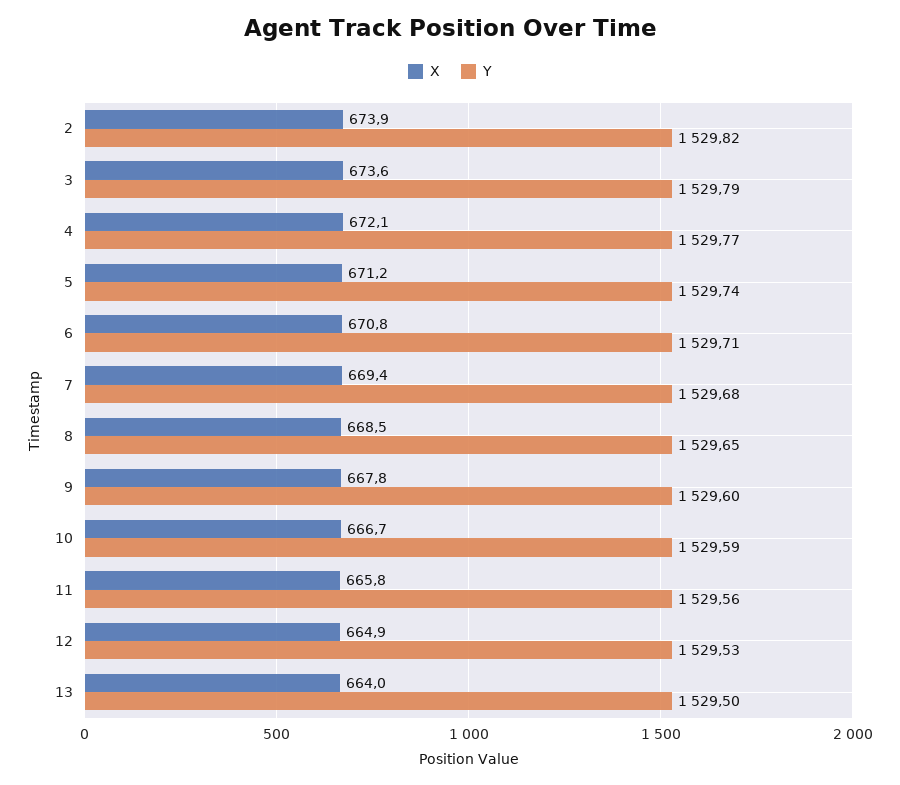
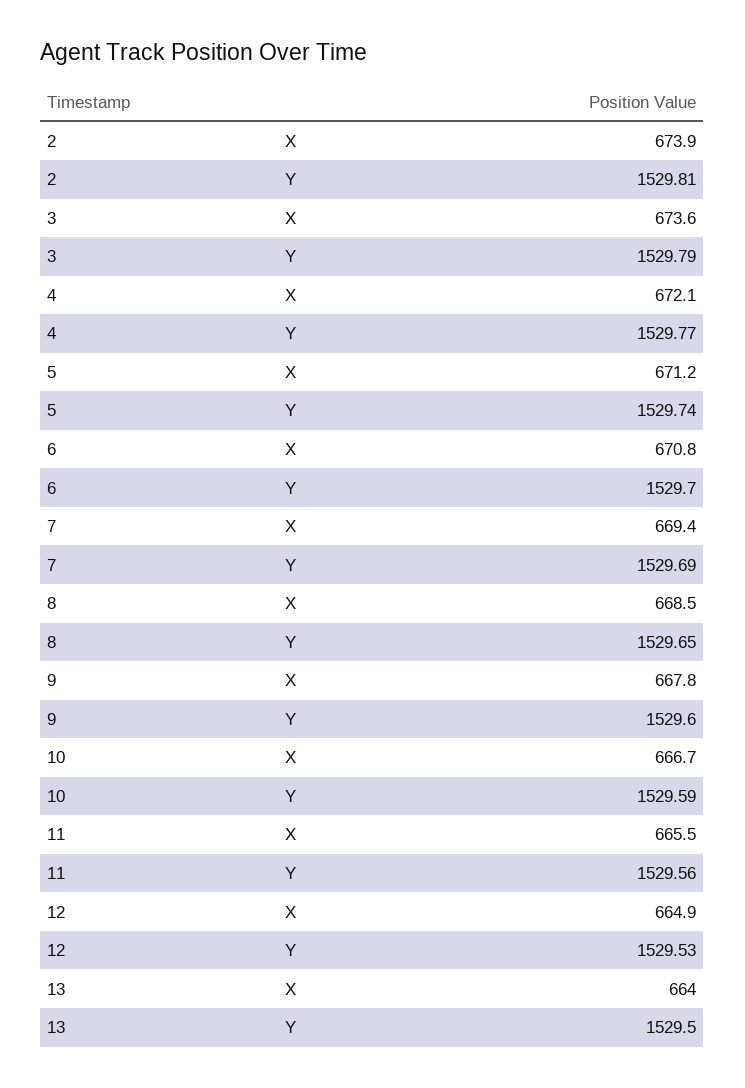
Y, 2: 1529.82 -> 1529.81
Y, 6: 1529.71 -> 1529.7
Y, 7: 1529.68 -> 1529.69
X, 11: 665.8 -> 665.5

